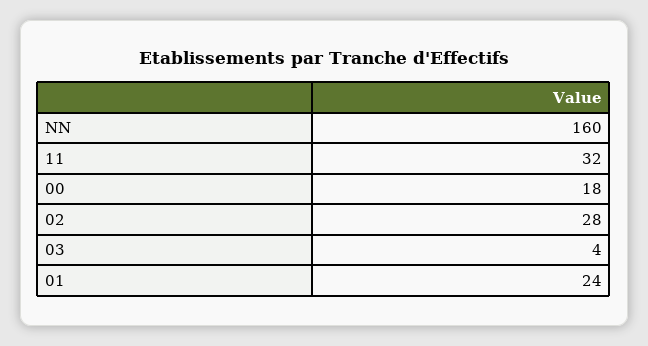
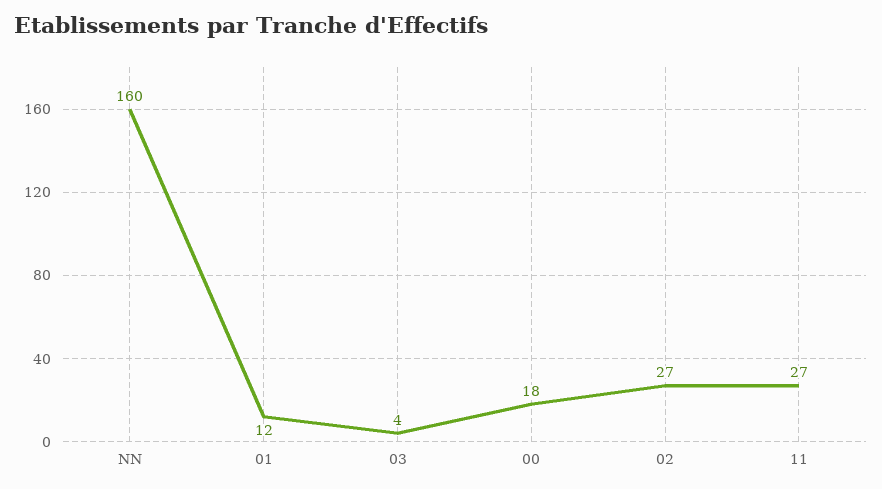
11: 32 -> 27
02: 28 -> 27
01: 24 -> 12

